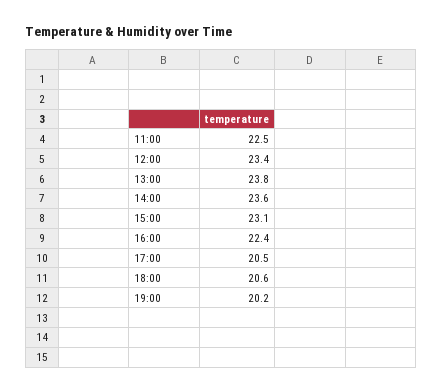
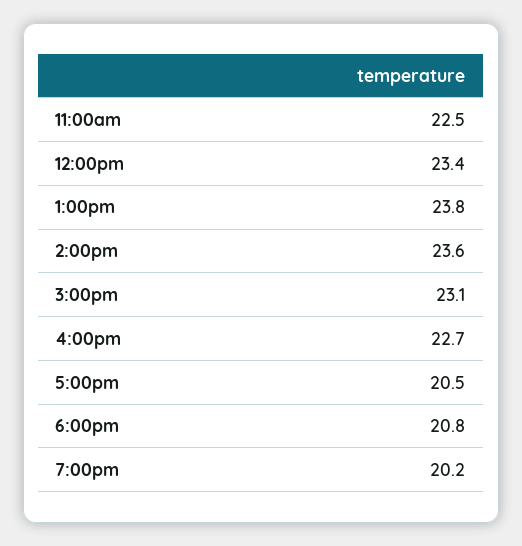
16:00: 22.4 -> 22.7
18:00: 20.6 -> 20.8

